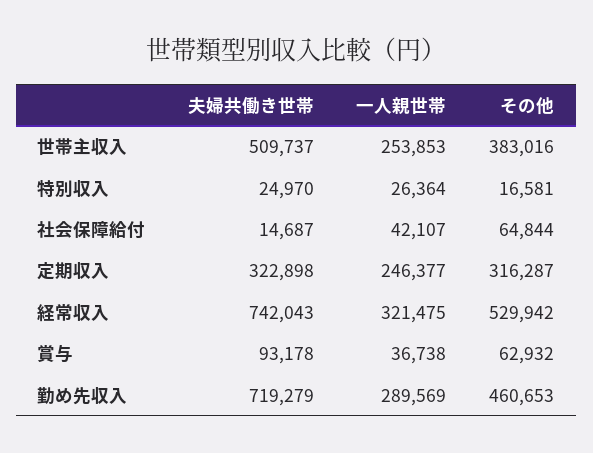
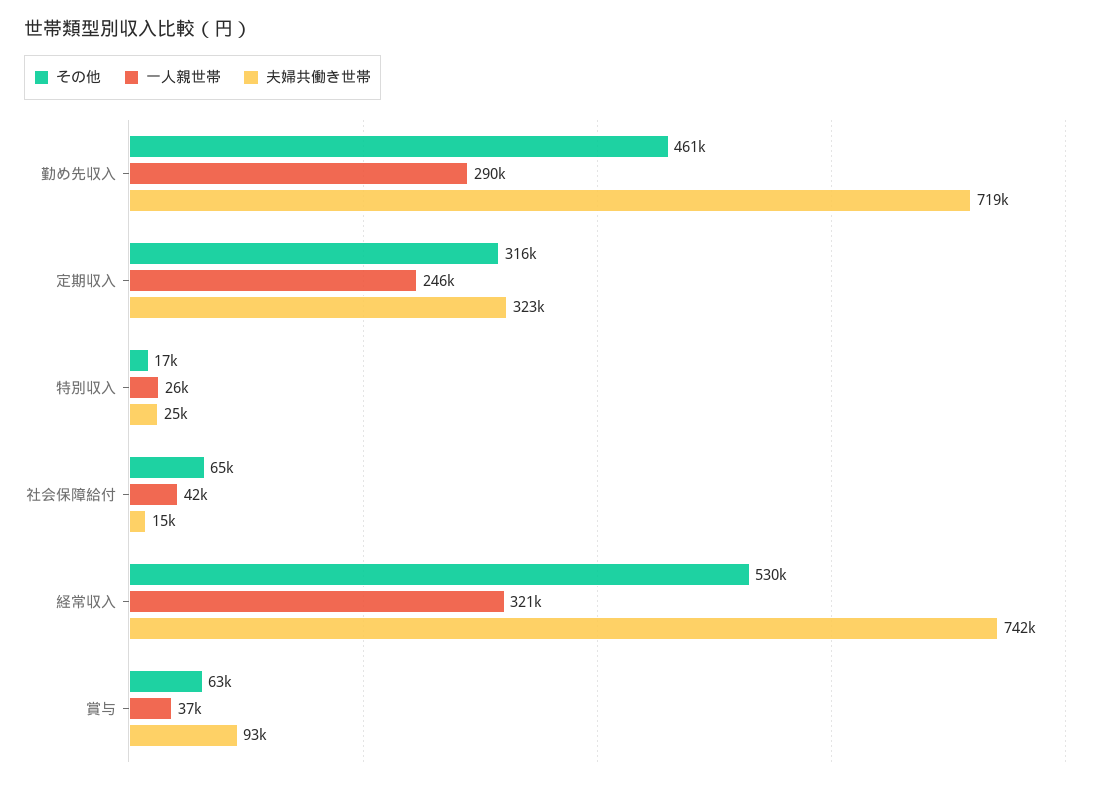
夫婦共働き世帯, 世帯主収入: 509737 -> none
一人親世帯, 世帯主収入: 253853 -> none
その他, 世帯主収入: 383016 -> none

